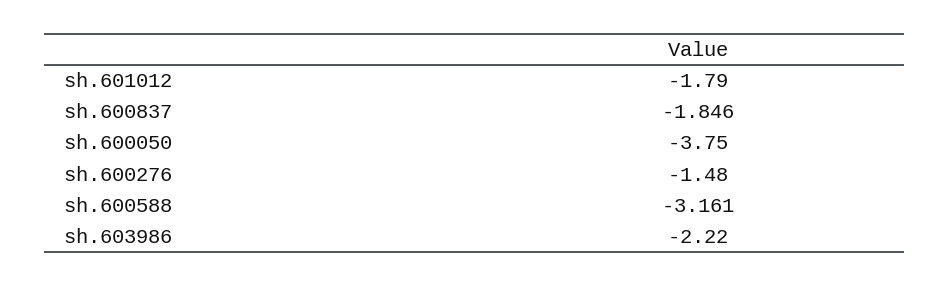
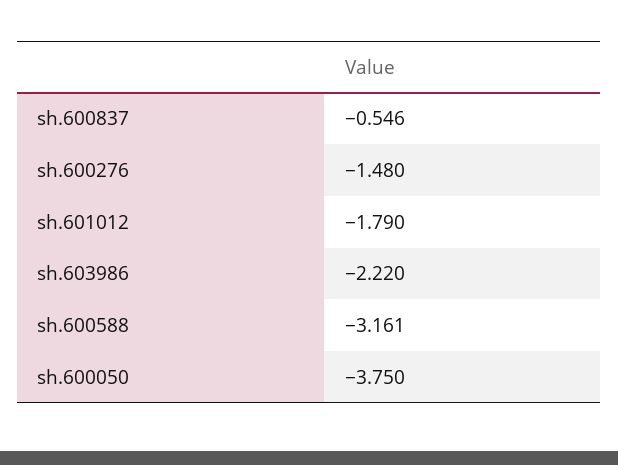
sh.600837: -1.846 -> -0.546

